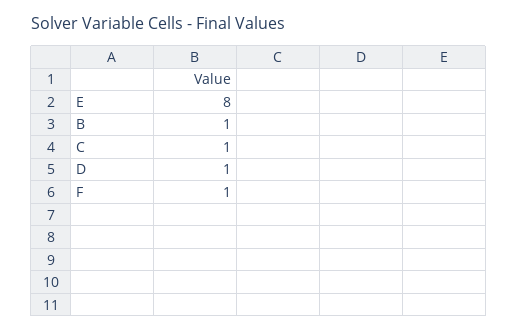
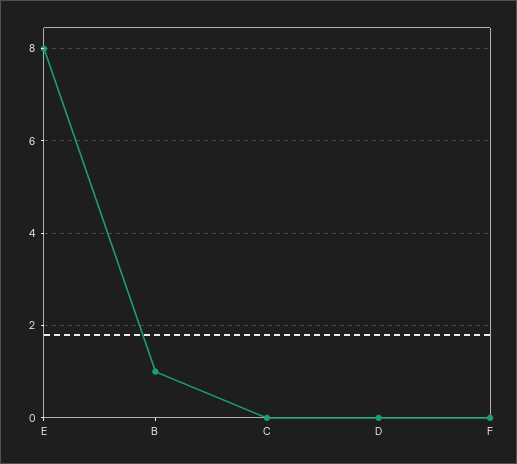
C: 1 -> 0
D: 1 -> 0
F: 1 -> 0

